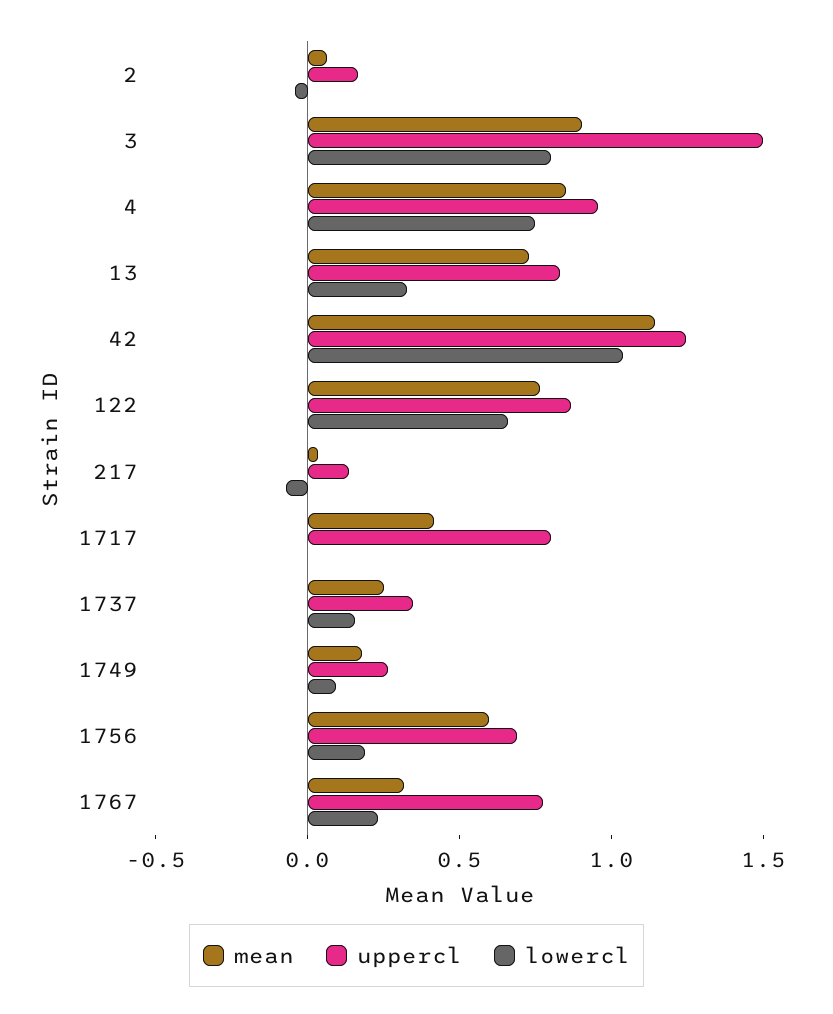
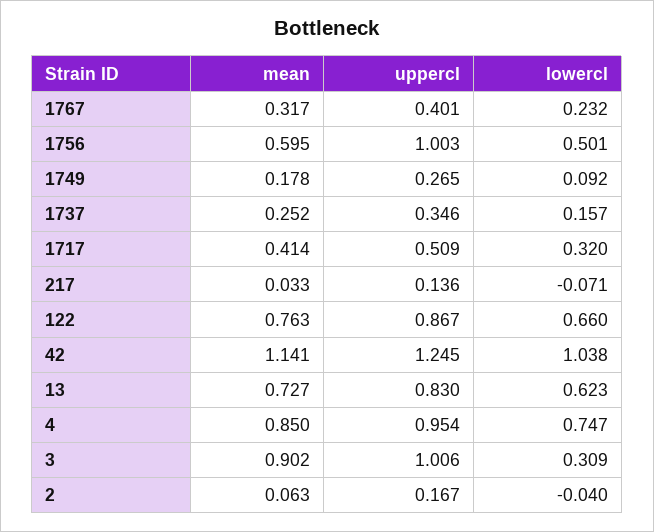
uppercl, 3: 1.5 -> 1.006
lowercl, 3: 0.8 -> 0.309
lowercl, 13: 0.3 -> 0.623
uppercl, 1717: 0.8 -> 0.509
lowercl, 1717: 0 -> 0.32
uppercl, 1756: 0.7 -> 1.003
lowercl, 1756: 0.2 -> 0.501
uppercl, 1767: 0.8 -> 0.401

